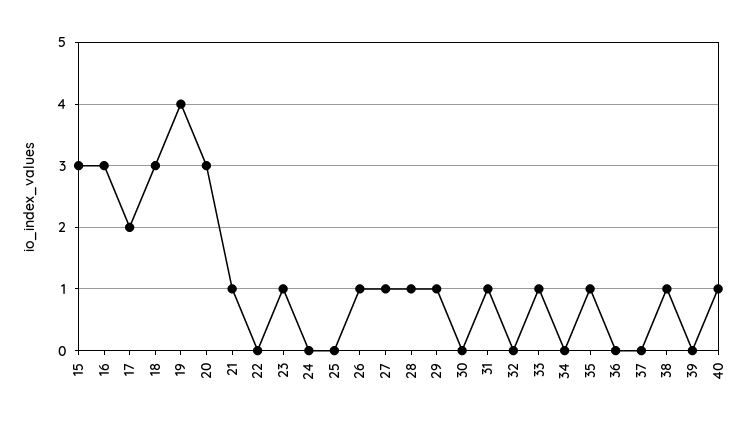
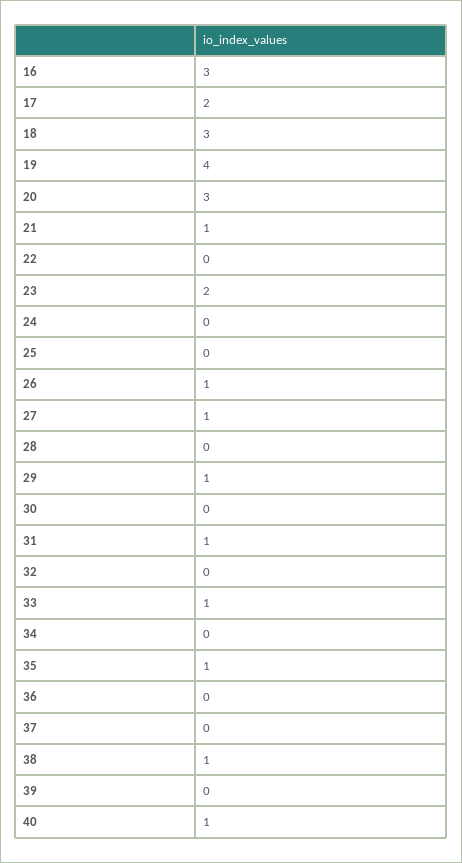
15: 3 -> none
23: 1 -> 2
28: 1 -> 0

